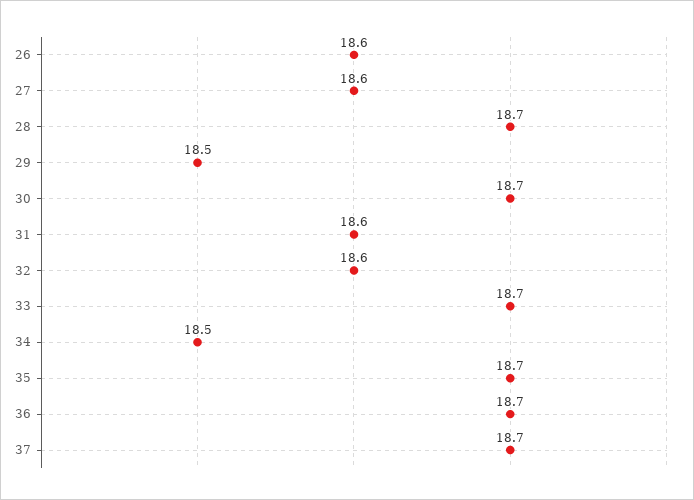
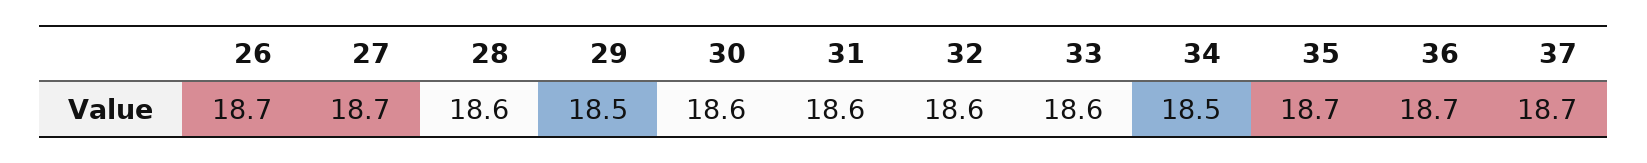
26: 18.6 -> 18.7
27: 18.6 -> 18.7
28: 18.7 -> 18.6
30: 18.7 -> 18.6
33: 18.7 -> 18.6

